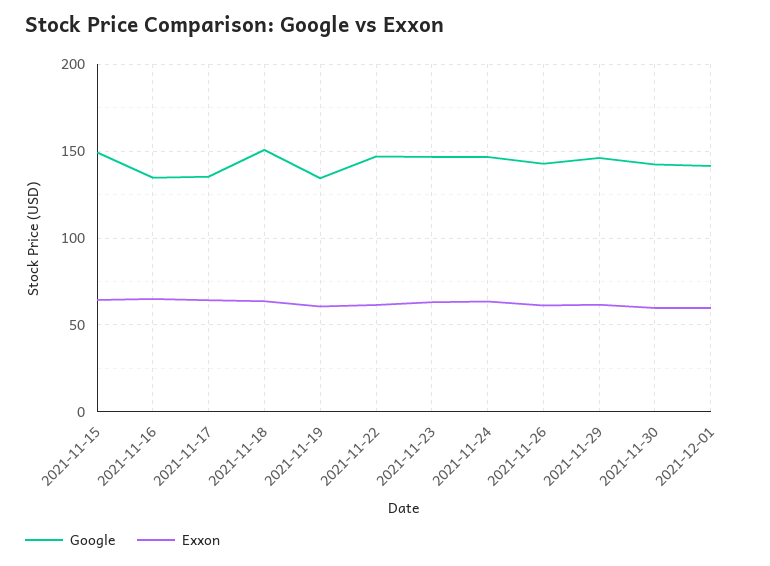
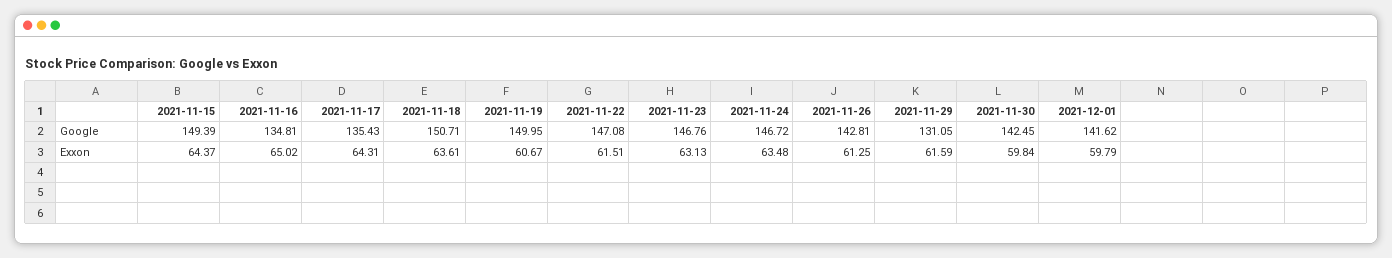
Google, 2021-11-19: 135 -> 149.95
Google, 2021-11-29: 145 -> 131.05

